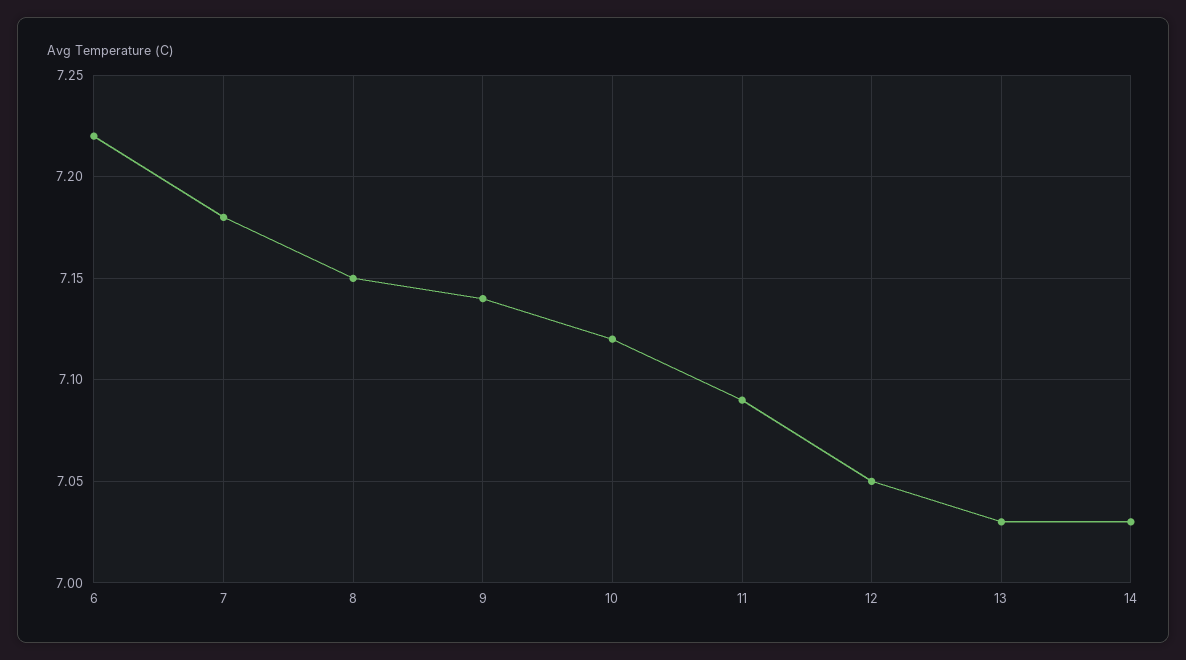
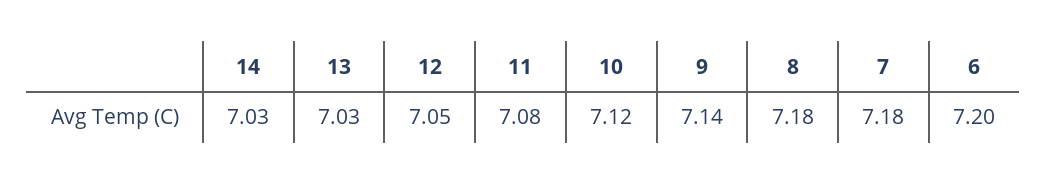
6: 7.22 -> 7.2
8: 7.15 -> 7.18
11: 7.09 -> 7.08

